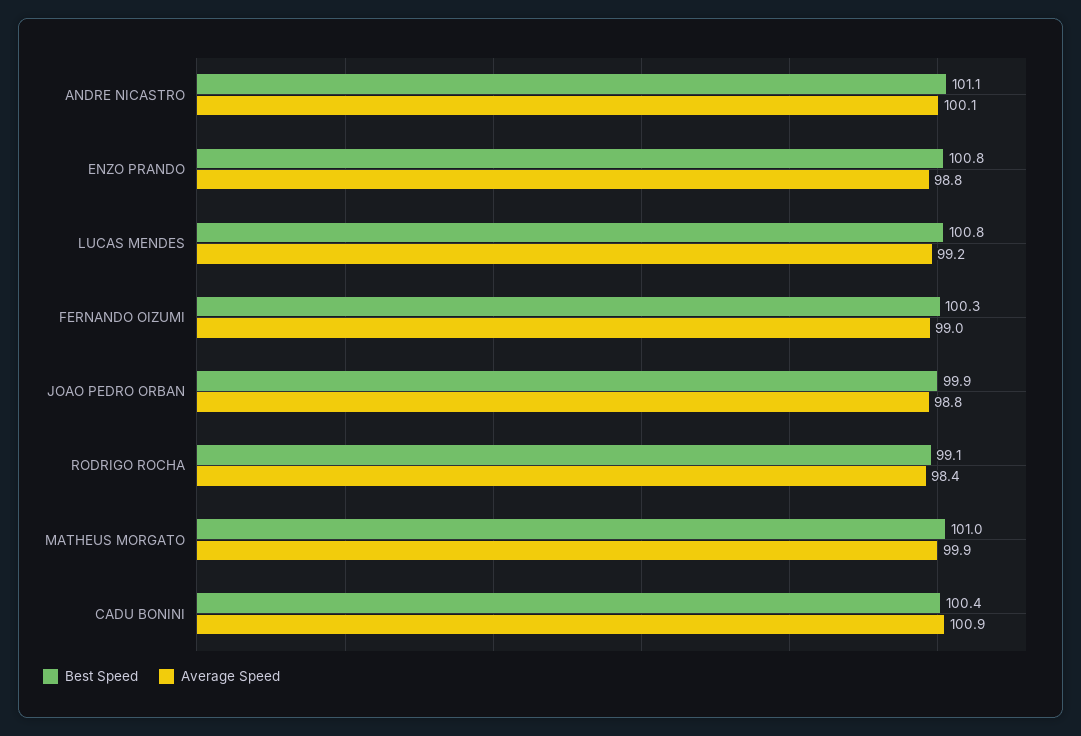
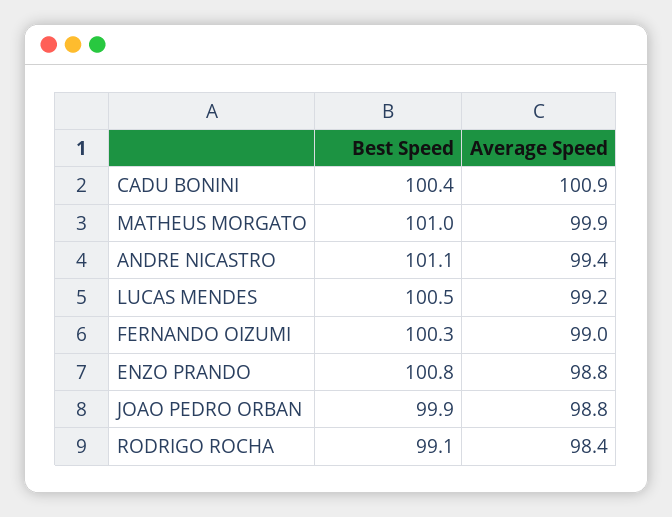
Average Speed, ANDRE NICASTRO: 100.1 -> 99.4
Best Speed, LUCAS MENDES: 100.8 -> 100.5

